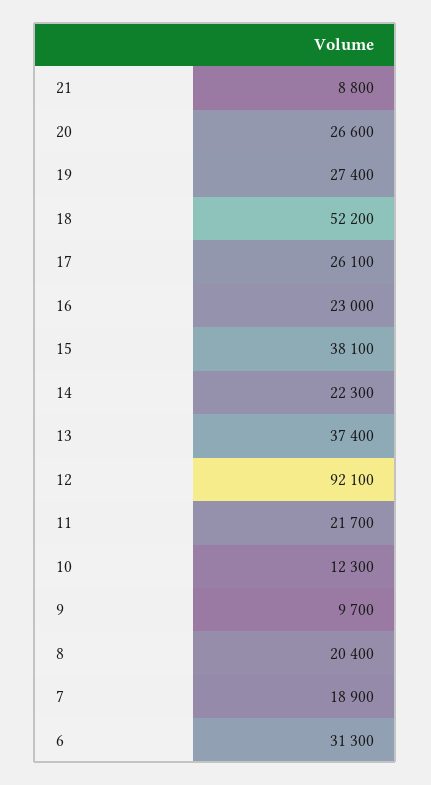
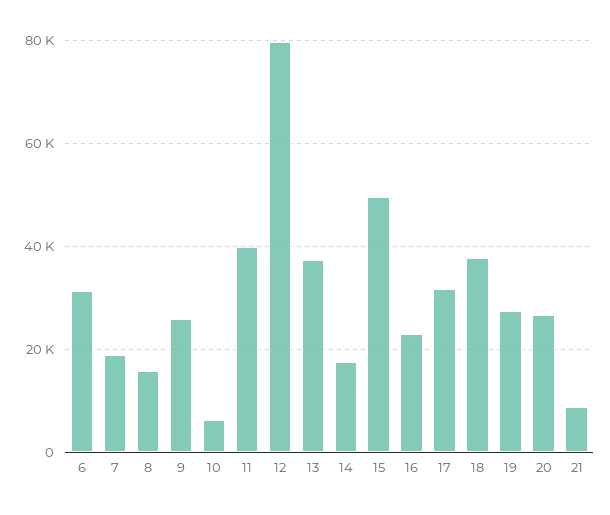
18: 52200 -> 38000
17: 26100 -> 32000
15: 38100 -> 50000
14: 22300 -> 18000
12: 92100 -> 80000
11: 21700 -> 40000
10: 12300 -> 6000
9: 9700 -> 26000
8: 20400 -> 16000

